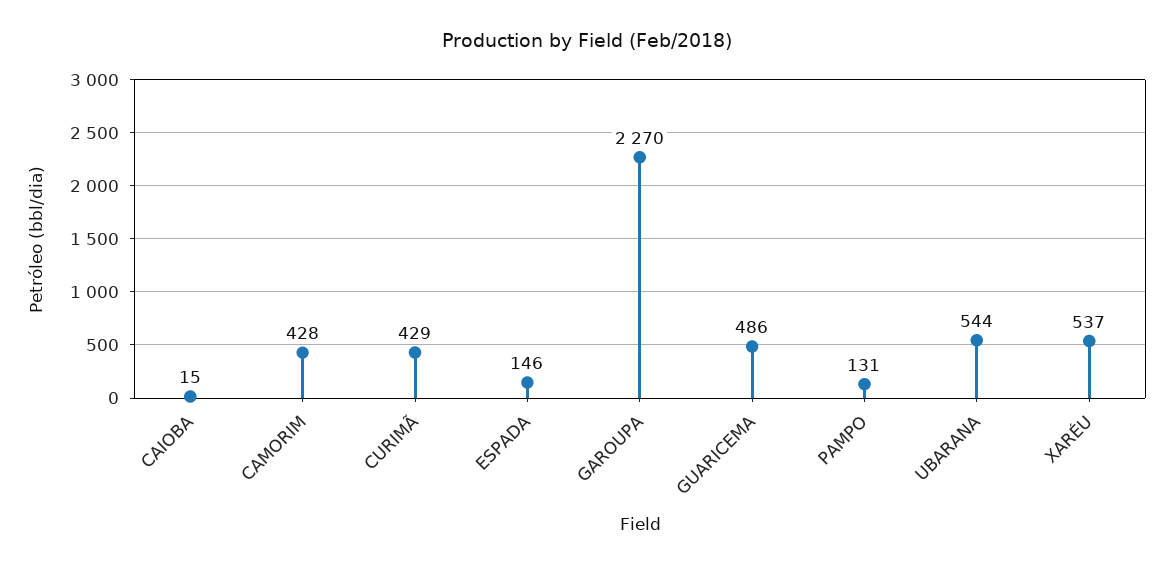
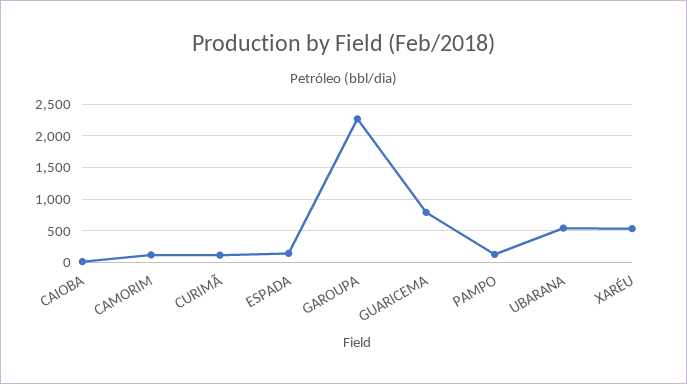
CAMORIM: 428 -> 100
CURIMÃ: 429 -> 100
GUARICEMA: 486 -> 800

